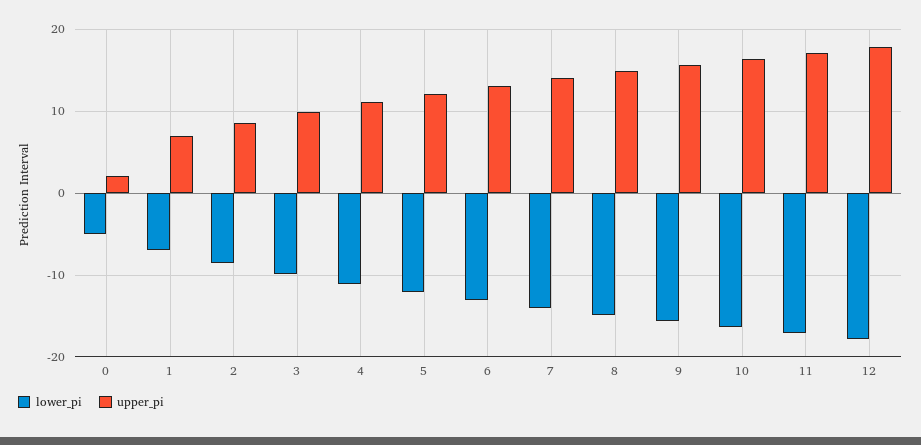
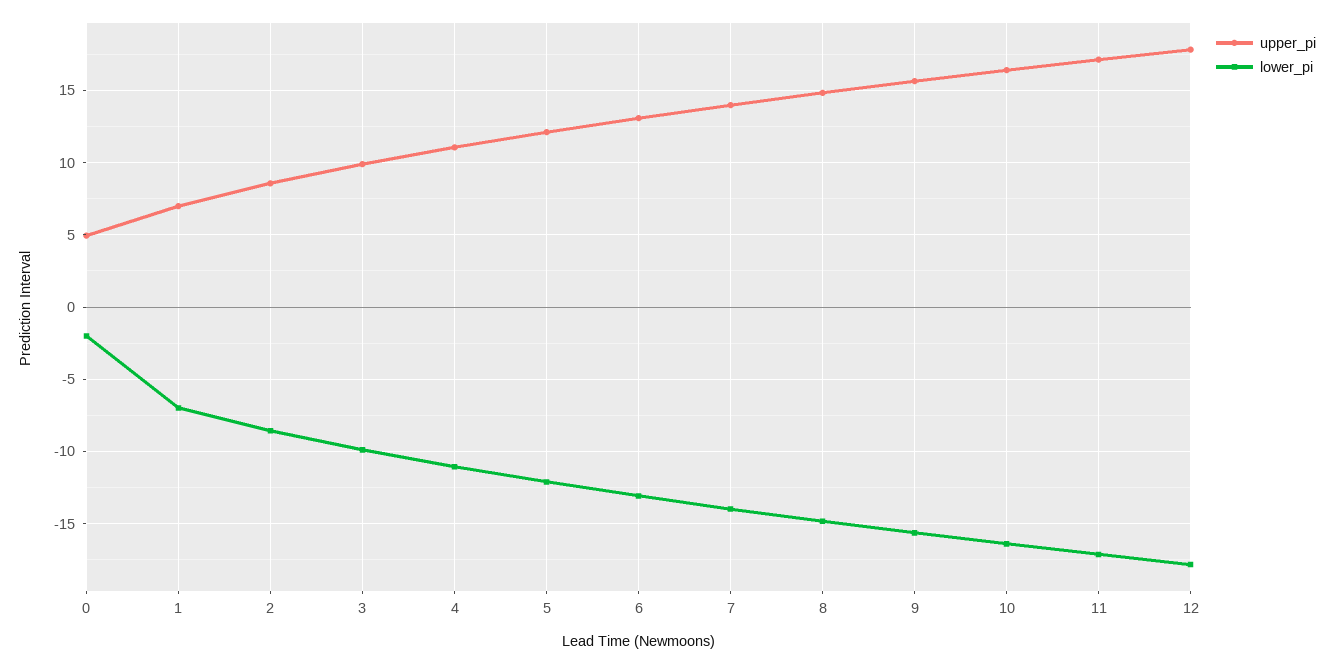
lower_pi, 0: -5 -> -2
upper_pi, 0: 2 -> 5

